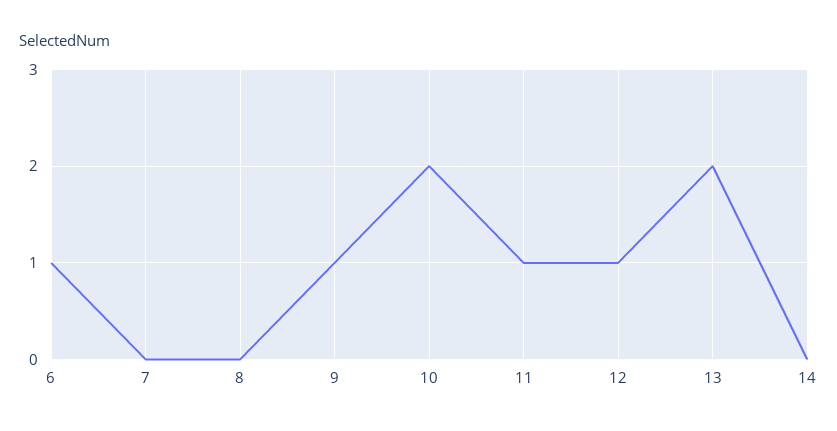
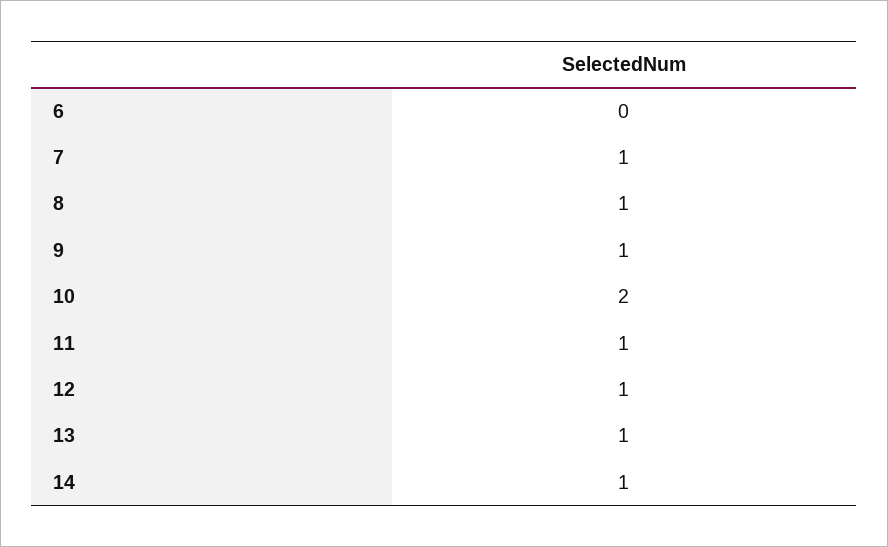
6: 1 -> 0
7: 0 -> 1
8: 0 -> 1
13: 2 -> 1
14: 0 -> 1

